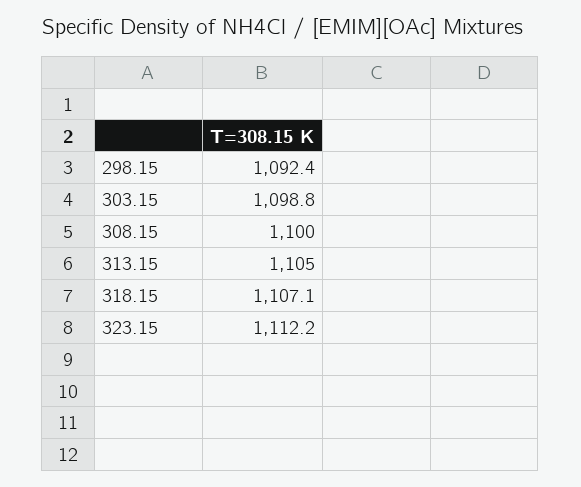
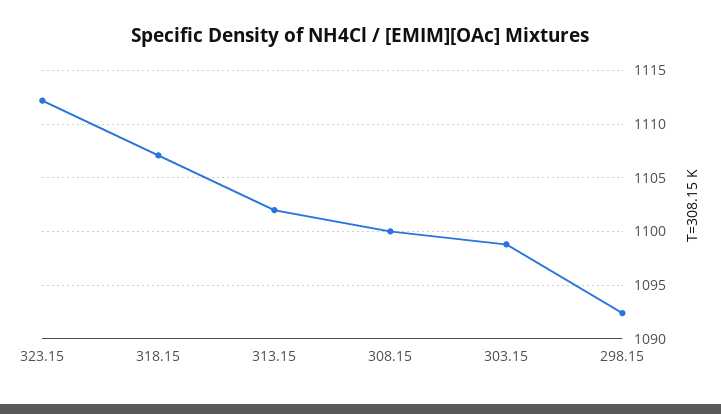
313.15: 1105 -> 1102

